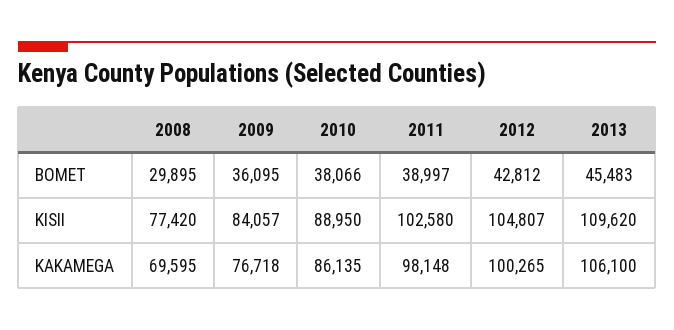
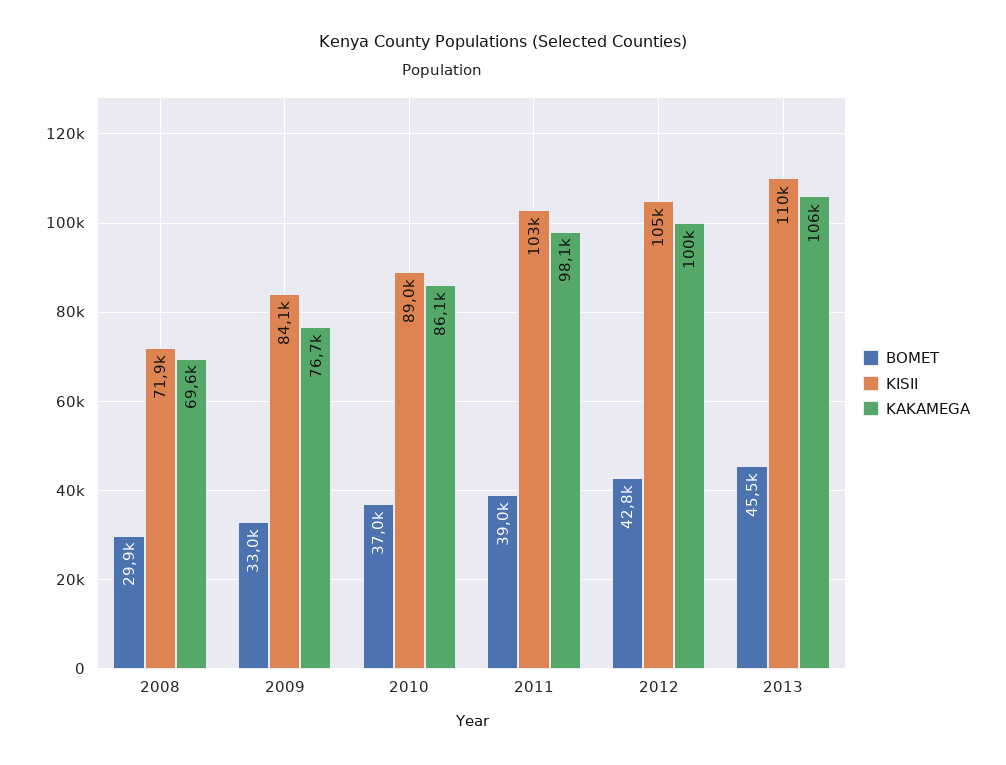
BOMET, 2009: 36095 -> 33000
BOMET, 2010: 38066 -> 37000
KISII, 2008: 77420 -> 71900

